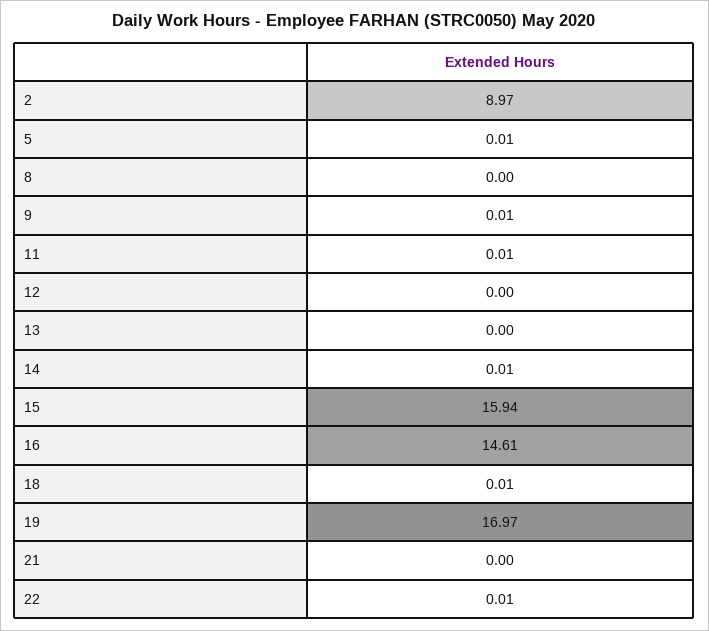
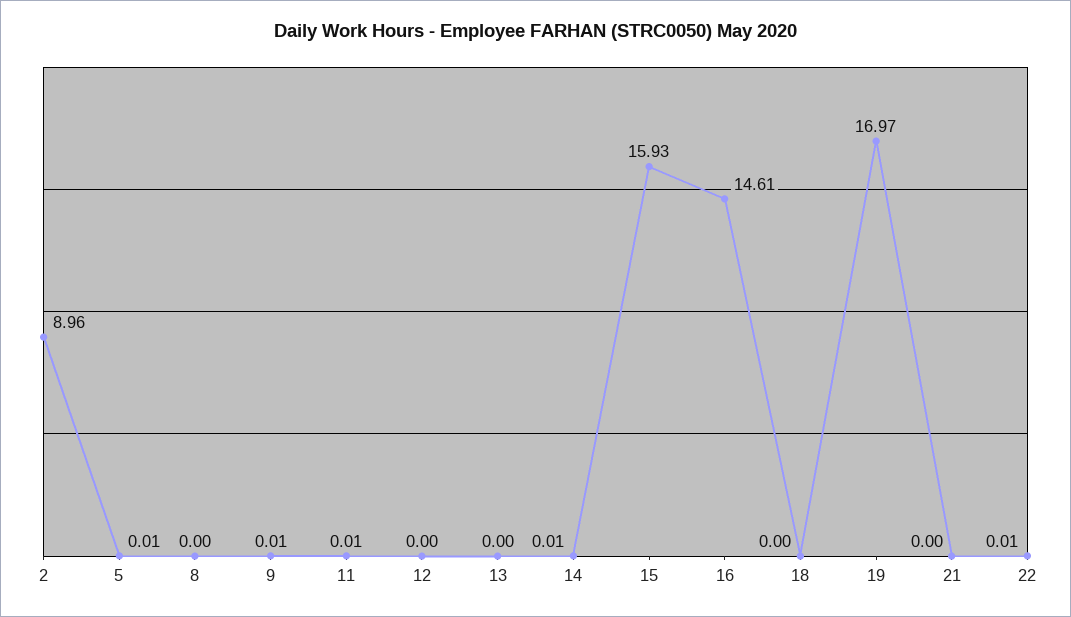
2: 8.97 -> 8.96
15: 15.94 -> 15.93
18: 0.01 -> 0

